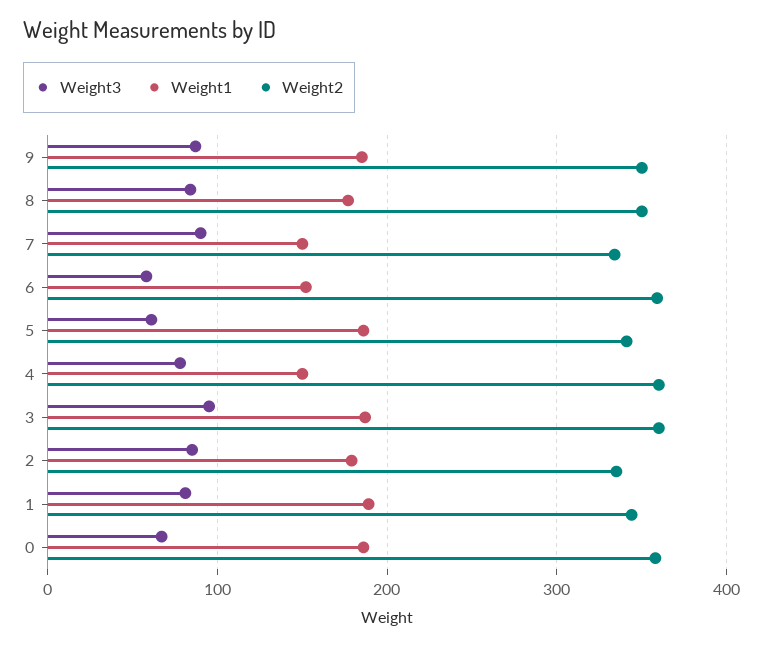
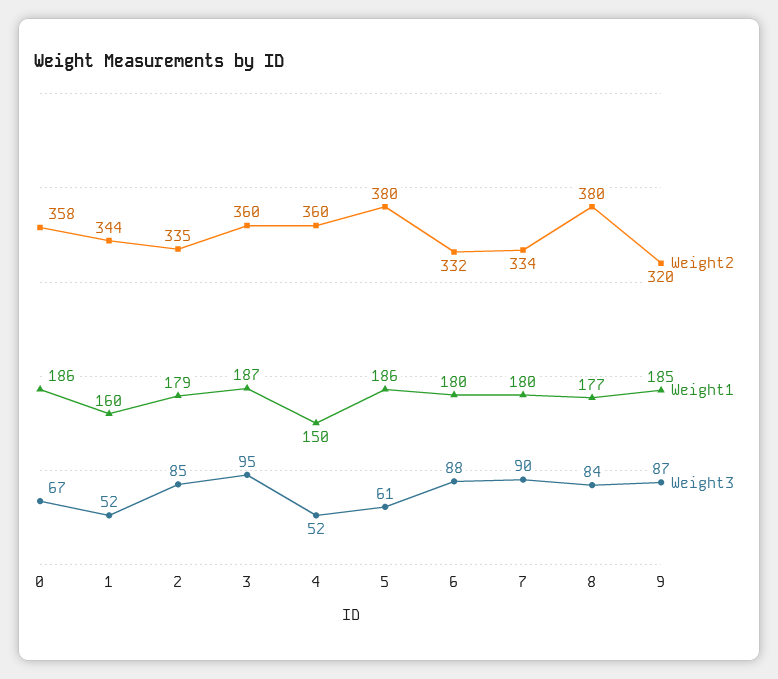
Weight2, 9: 350 -> 320
Weight2, 8: 350 -> 380
Weight1, 7: 150 -> 180
Weight3, 6: 60 -> 88
Weight1, 6: 150 -> 180
Weight2, 6: 360 -> 332
Weight2, 5: 340 -> 380
Weight3, 4: 80 -> 52
Weight3, 1: 80 -> 52
Weight1, 1: 190 -> 160

